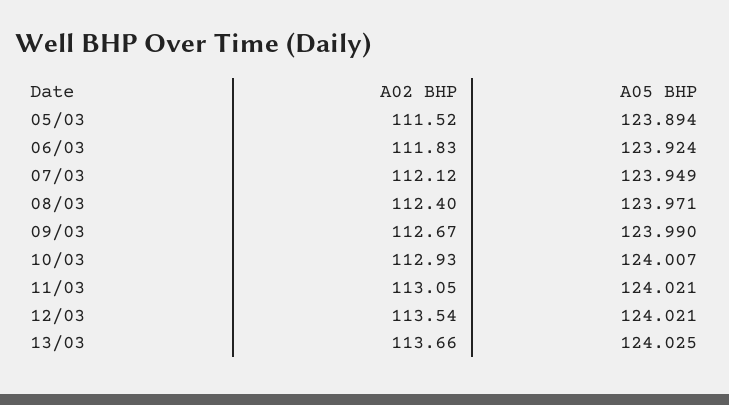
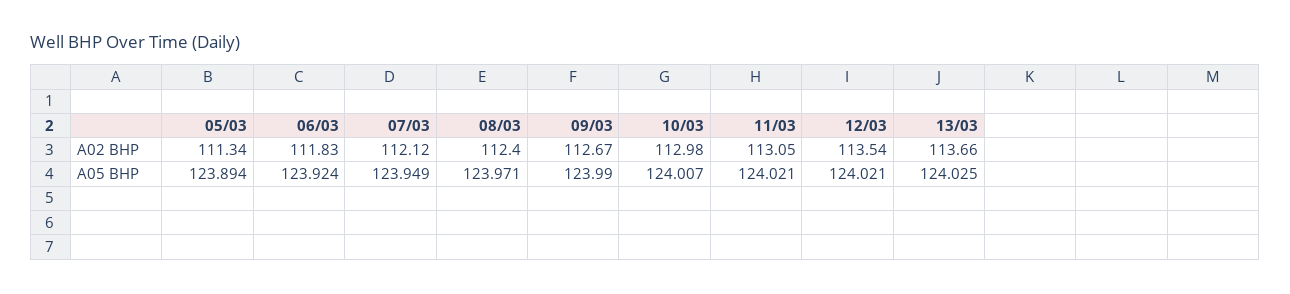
A02 BHP, 05/03: 111.52 -> 111.34
A02 BHP, 10/03: 112.93 -> 112.98

